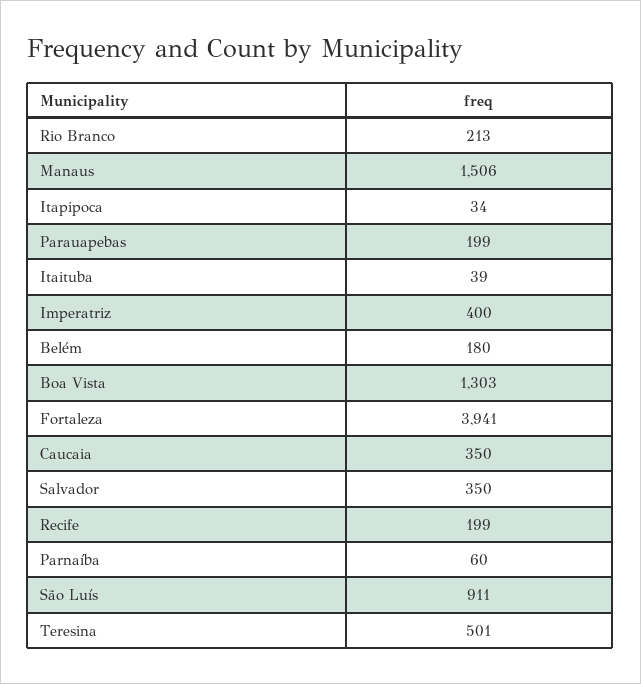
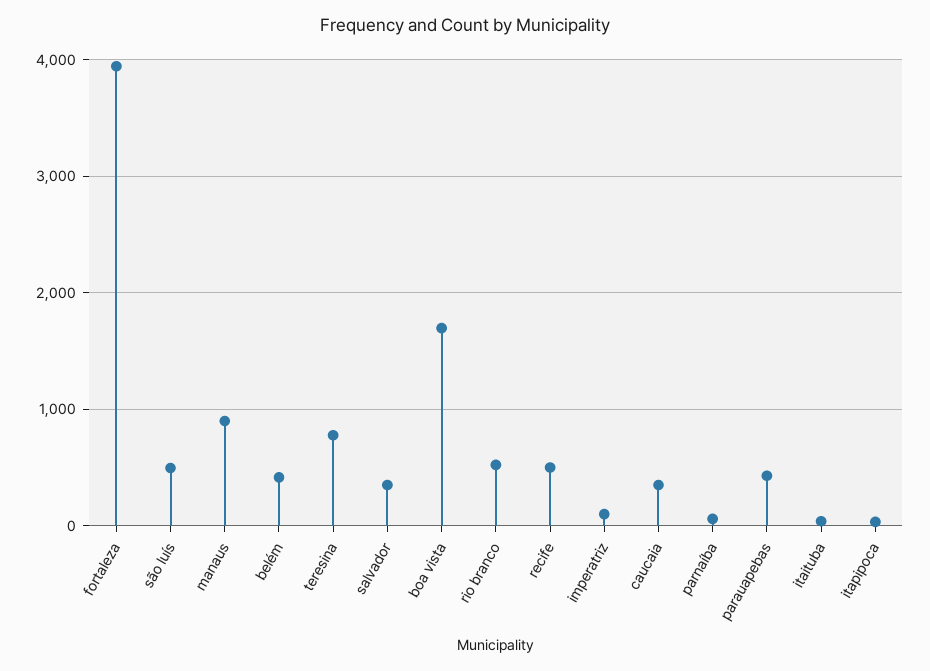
Rio Branco: 213 -> 500
Manaus: 1506 -> 900
Parauapebas: 199 -> 400
Imperatriz: 400 -> 100
Belém: 180 -> 400
Boa Vista: 1303 -> 1700
Recife: 199 -> 500
São Luís: 911 -> 500
Teresina: 501 -> 800

